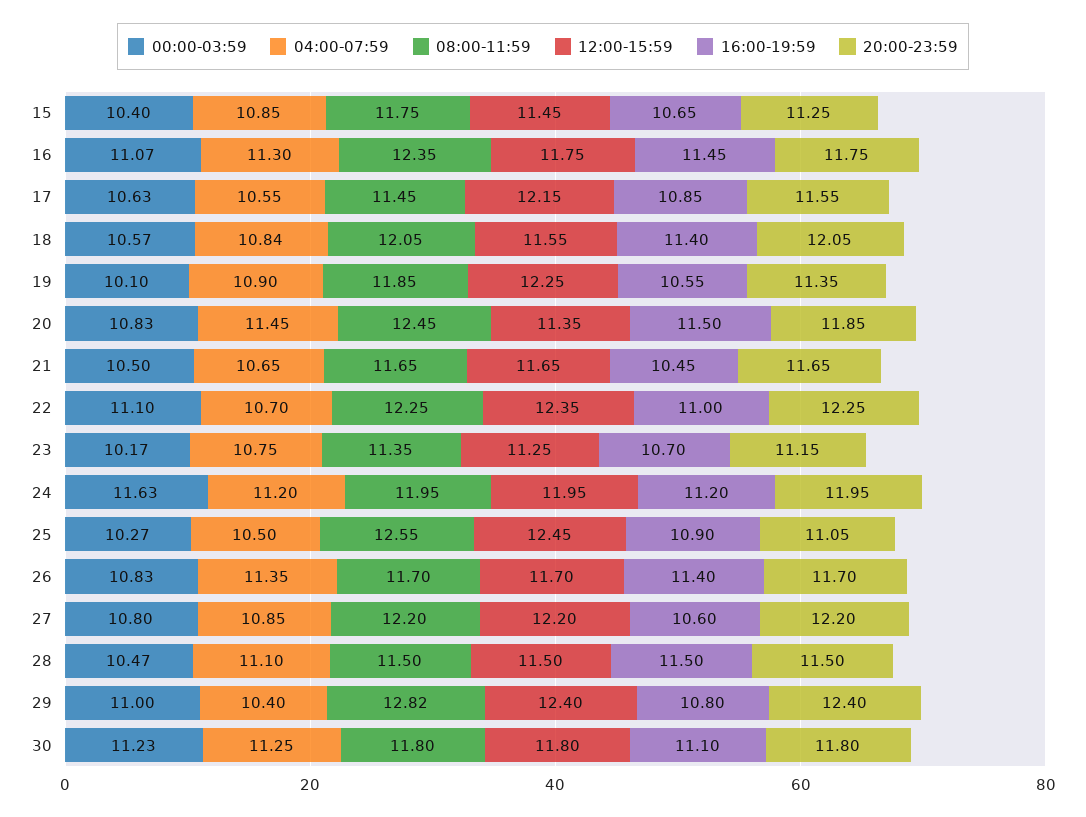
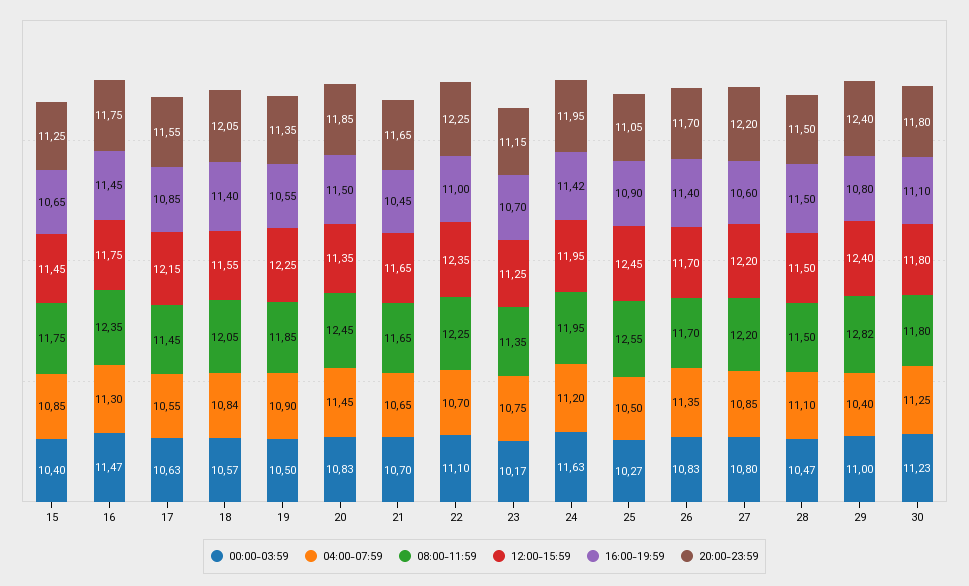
00:00-03:59, 16: 11.07 -> 11.47
00:00-03:59, 19: 10.1 -> 10.5
00:00-03:59, 21: 10.5 -> 10.7
16:00-19:59, 24: 11.2 -> 11.42

